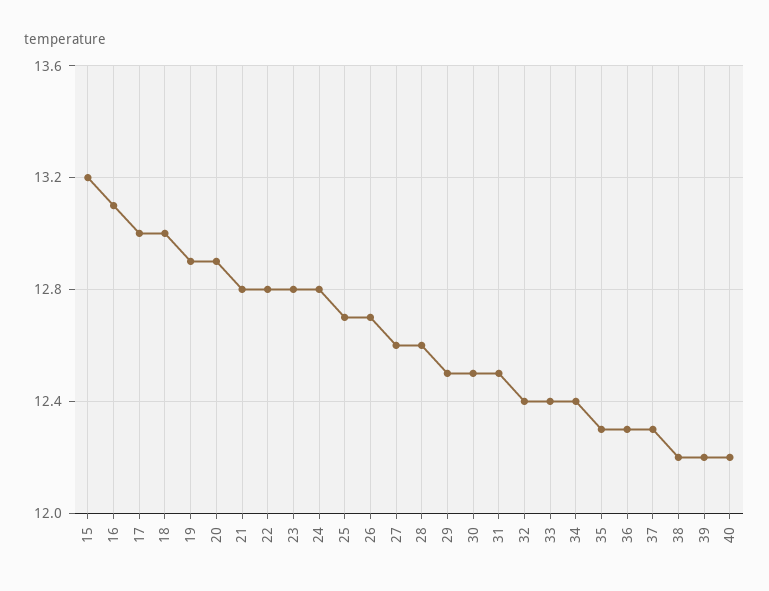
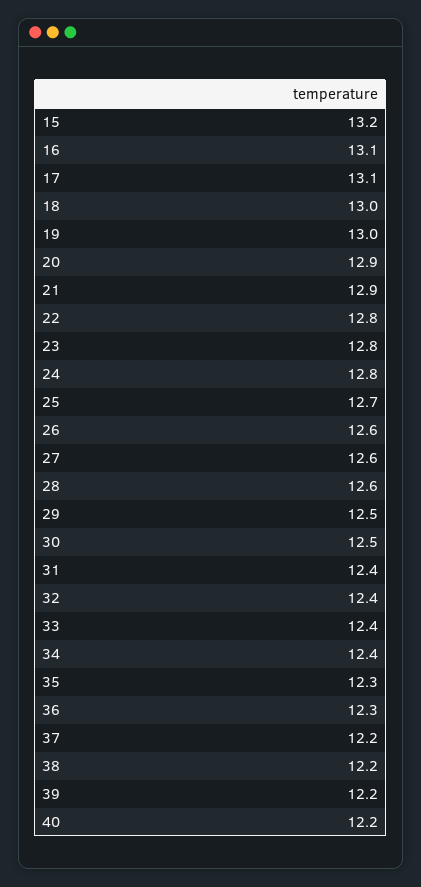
17: 13 -> 13.1
19: 12.9 -> 13
21: 12.8 -> 12.9
26: 12.7 -> 12.6
31: 12.5 -> 12.4
37: 12.3 -> 12.2

